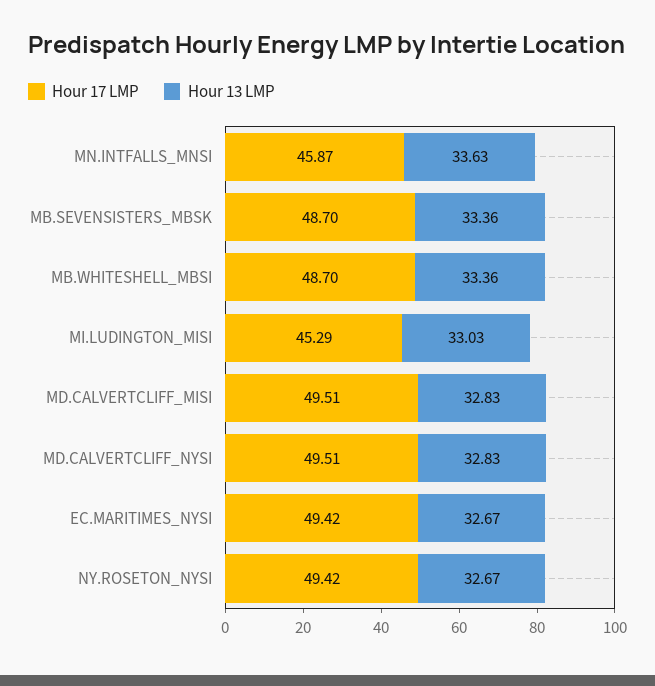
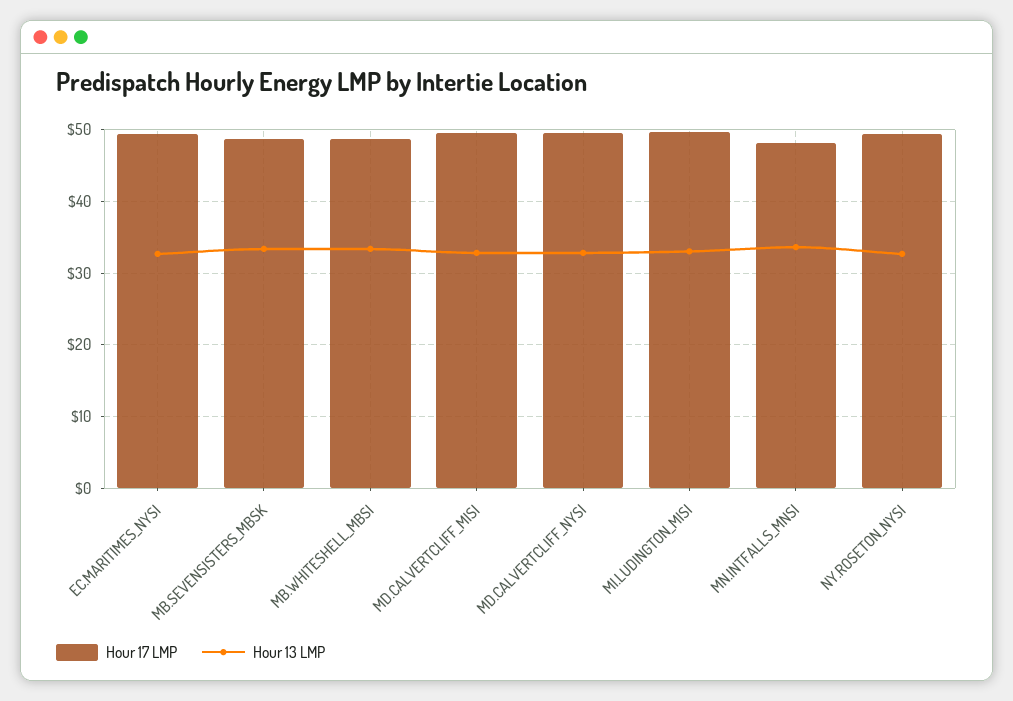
Hour 17 LMP, MN.INTFALLS_MNSI: 45.87 -> 48
Hour 17 LMP, MI.LUDINGTON_MISI: 45.29 -> 50

